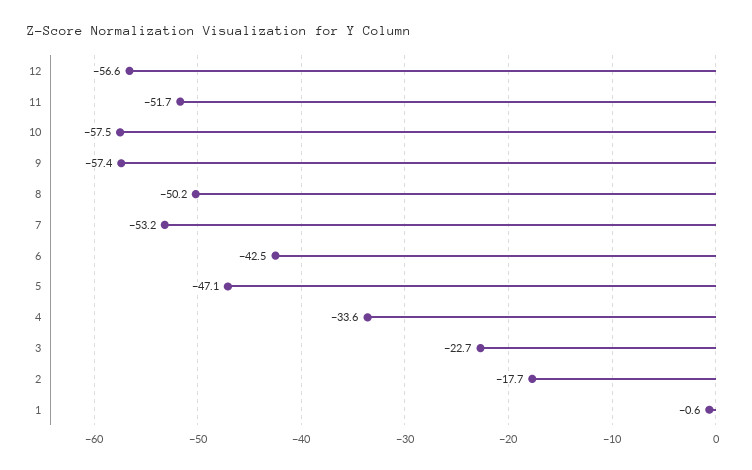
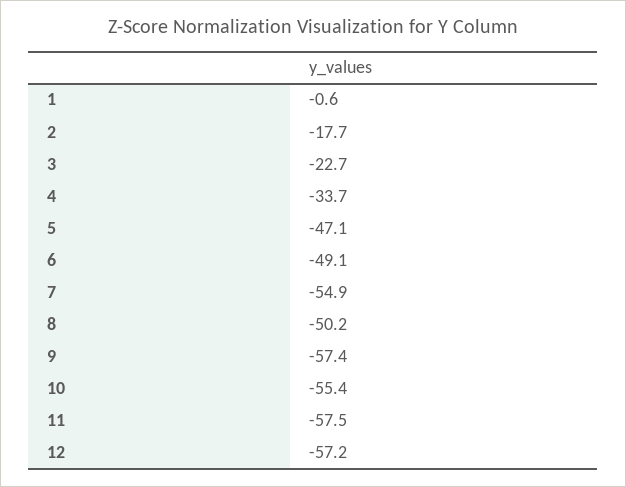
12: -56.6 -> -57.2
11: -51.7 -> -57.5
10: -57.5 -> -55.4
7: -53.2 -> -54.9
6: -42.5 -> -49.1
4: -33.6 -> -33.7

